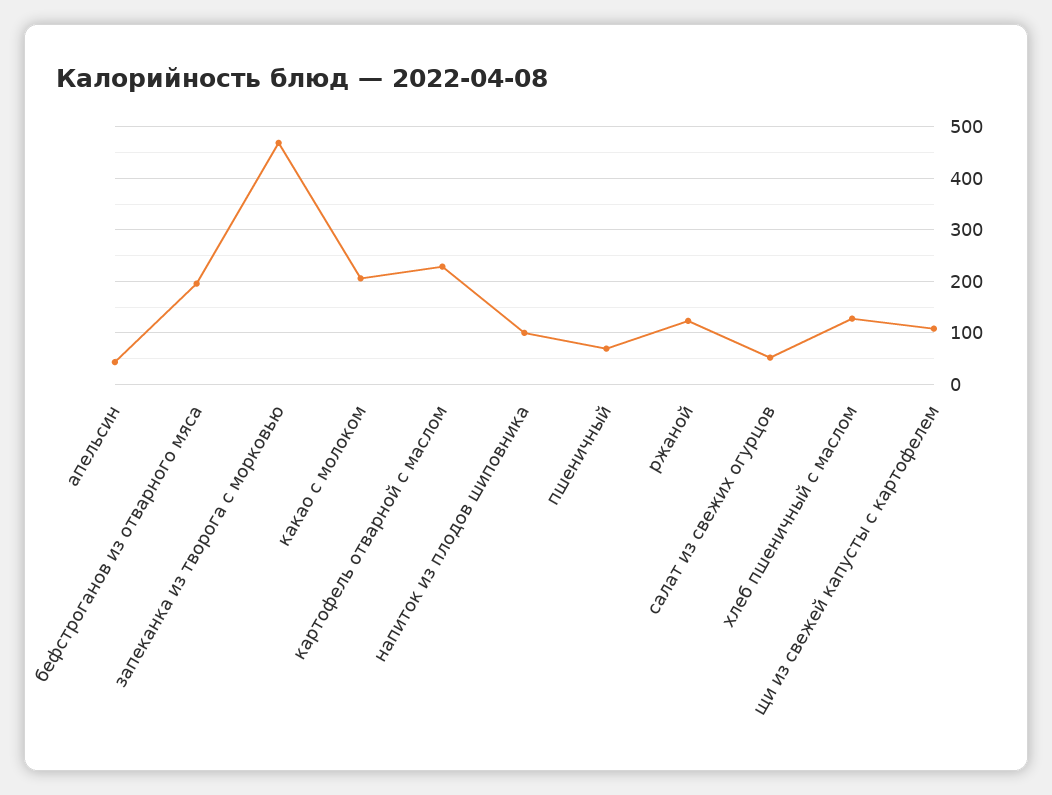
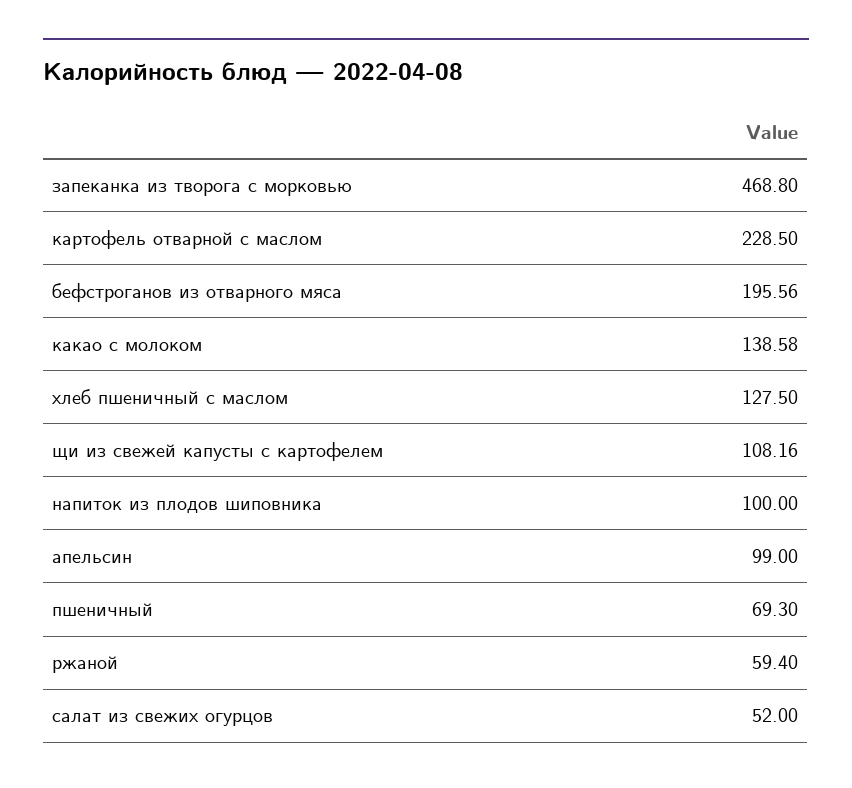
апельсин: 40 -> 99
какао с молоком: 200 -> 138.58
ржаной: 120 -> 59.4

